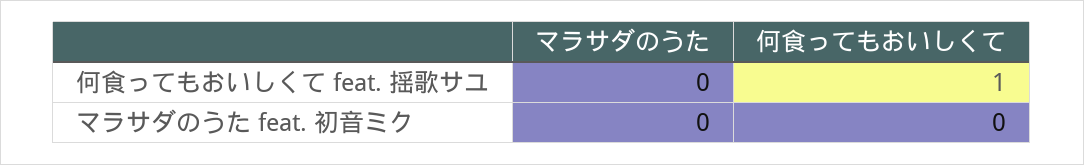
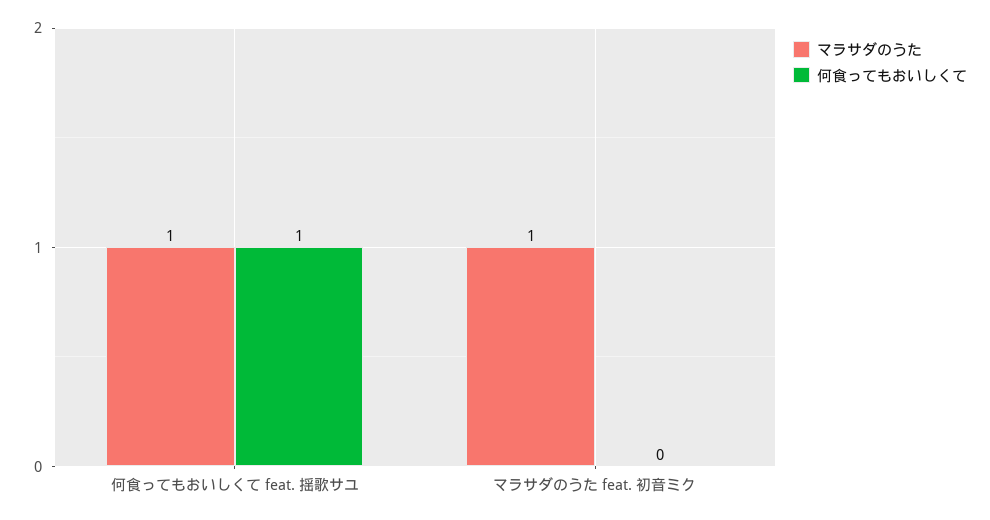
マラサダのうた, 何食ってもおいしくて feat. 揺歌サユ: 0 -> 1
マラサダのうた, マラサダのうた feat. 初音ミク: 0 -> 1

